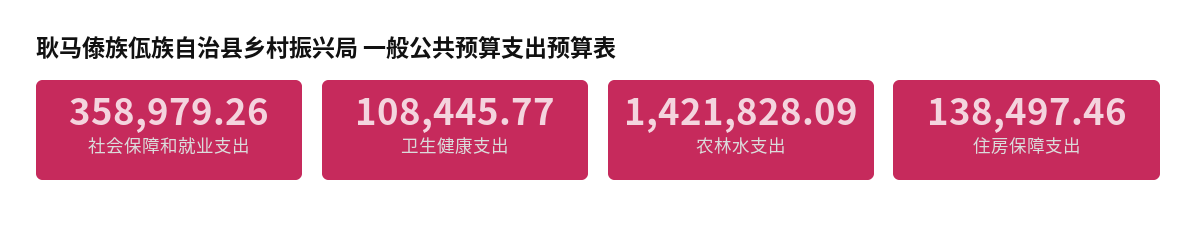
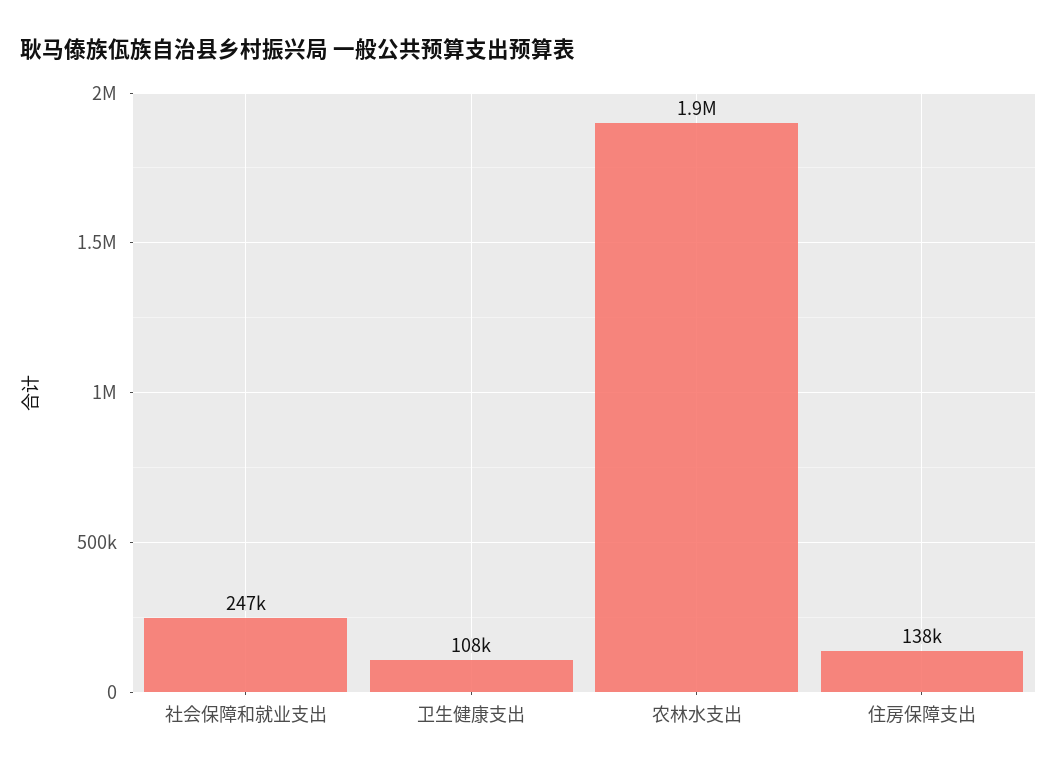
社会保障和就业支出: 358979.26 -> 247000
农林水支出: 1421828.09 -> 1900000

